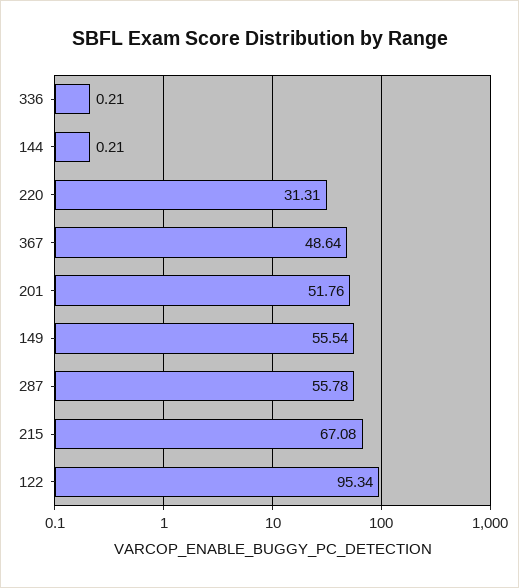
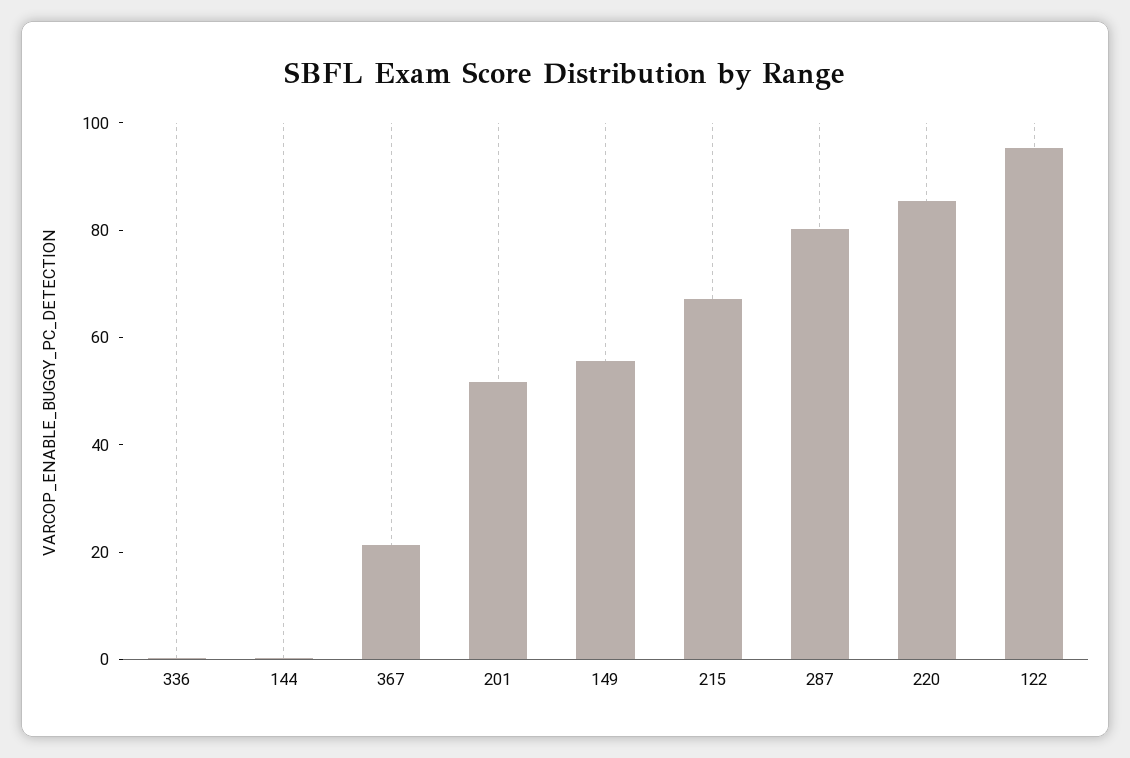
220: 31.31 -> 85
367: 48.64 -> 20
287: 55.78 -> 80

